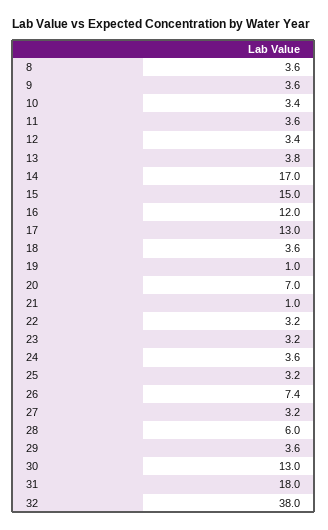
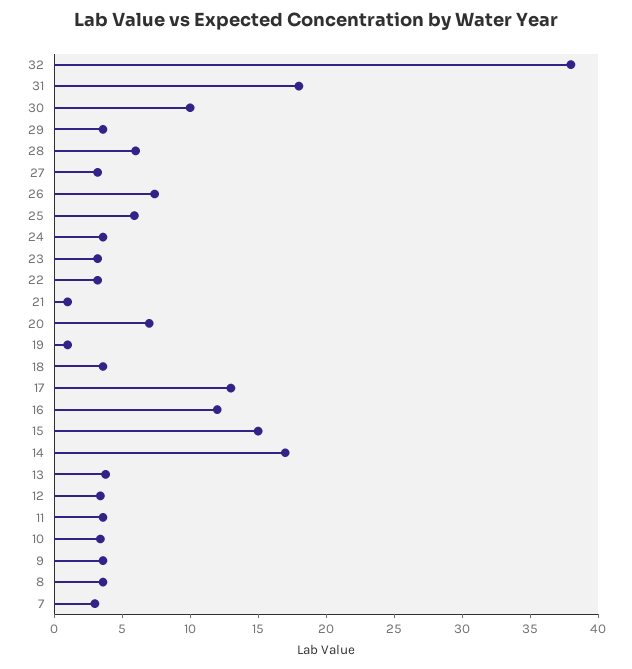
25: 3.2 -> 6
30: 13 -> 10
7: none -> 3

